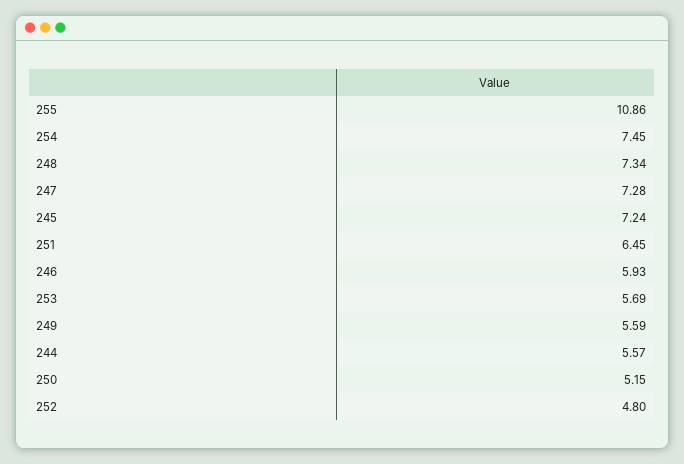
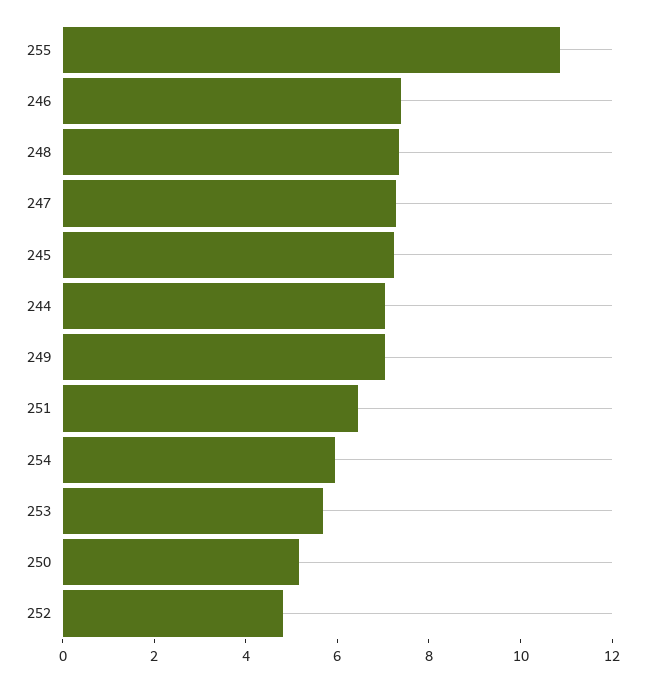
254: 7.45 -> 6
246: 5.93 -> 7.5
249: 5.59 -> 7
244: 5.57 -> 7

